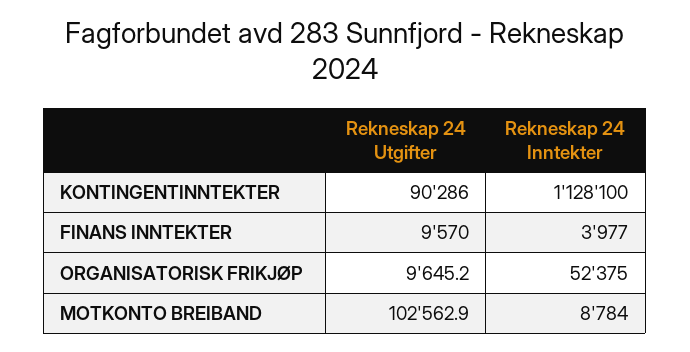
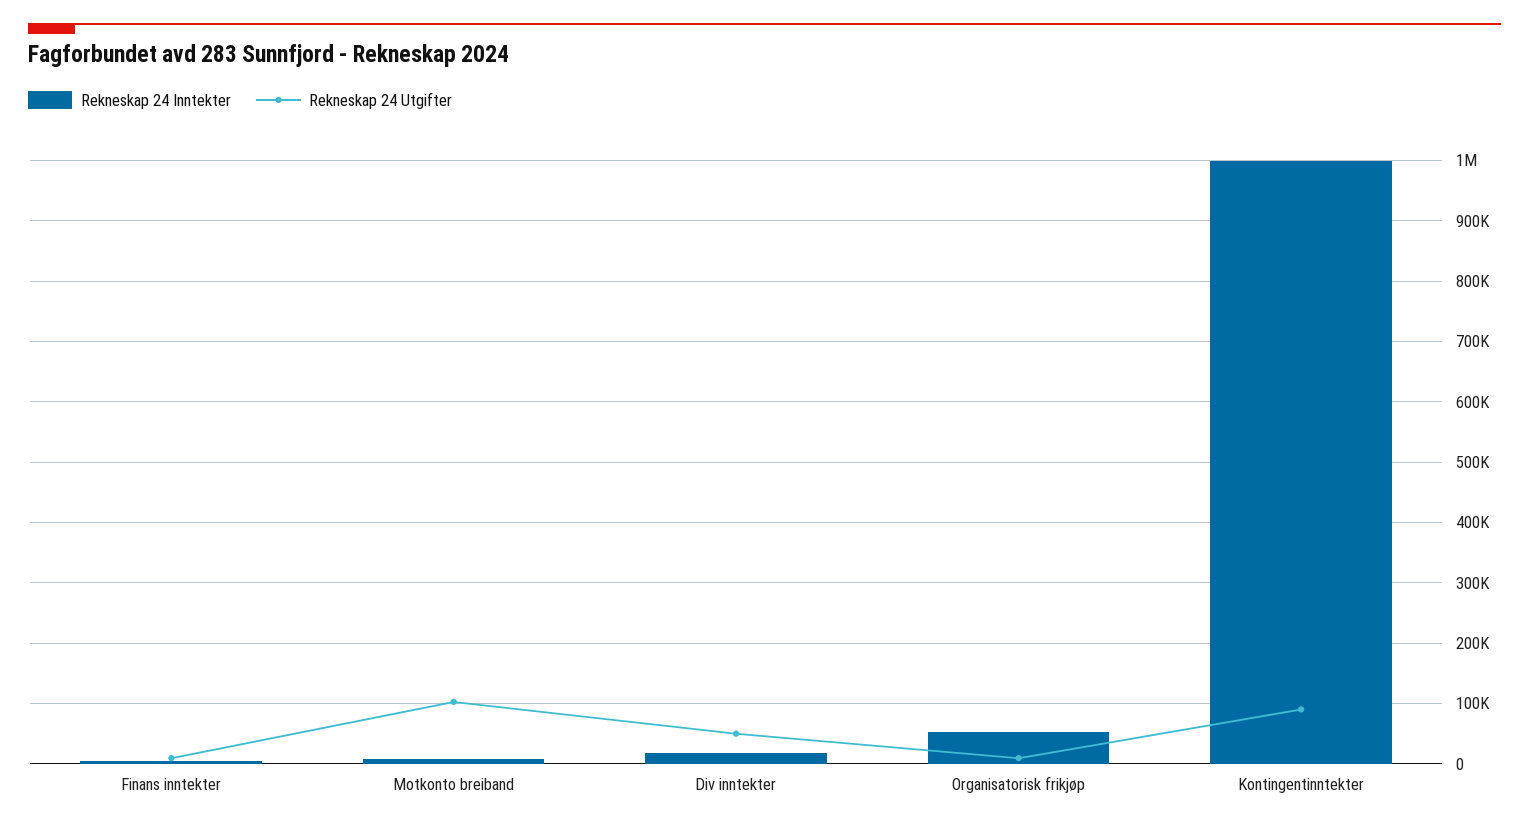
Rekneskap 24 Inntekter, KONTINGENTINNTEKTER: 1128100 -> 1000000
Rekneskap 24 Inntekter, Div inntekter: none -> 20000
Rekneskap 24 Utgifter, Div inntekter: none -> 50000

